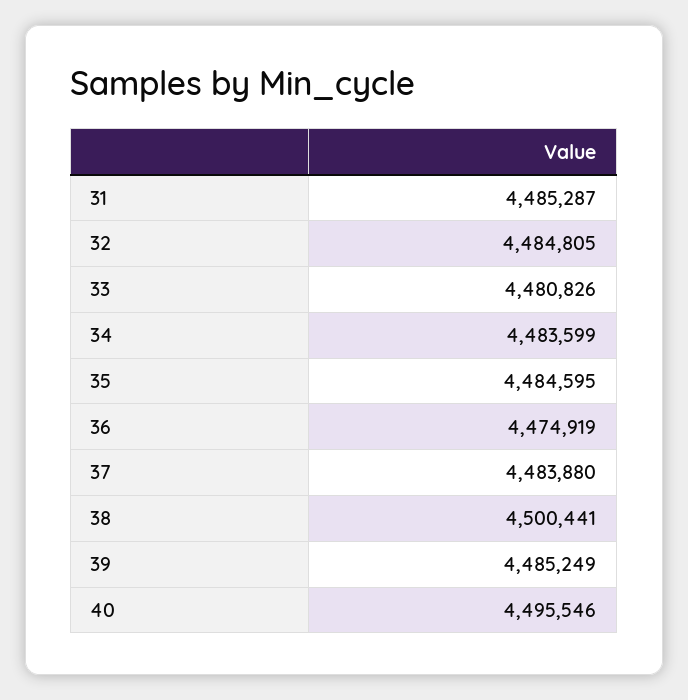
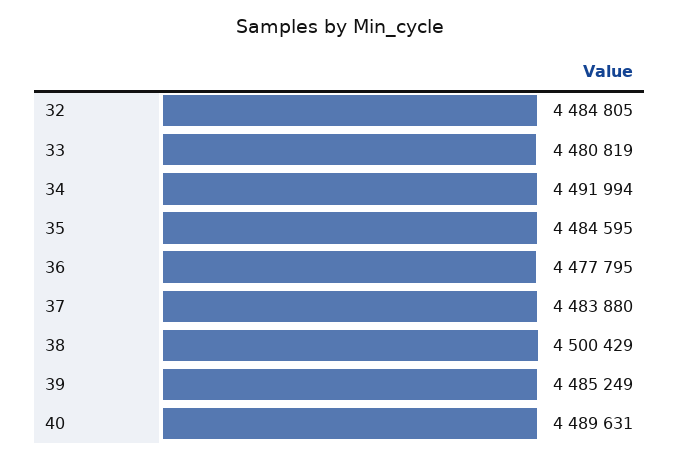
31: 4485287 -> none
33: 4480826 -> 4480819
34: 4483599 -> 4491994
36: 4474919 -> 4477795
38: 4500441 -> 4500429
40: 4495546 -> 4489631

